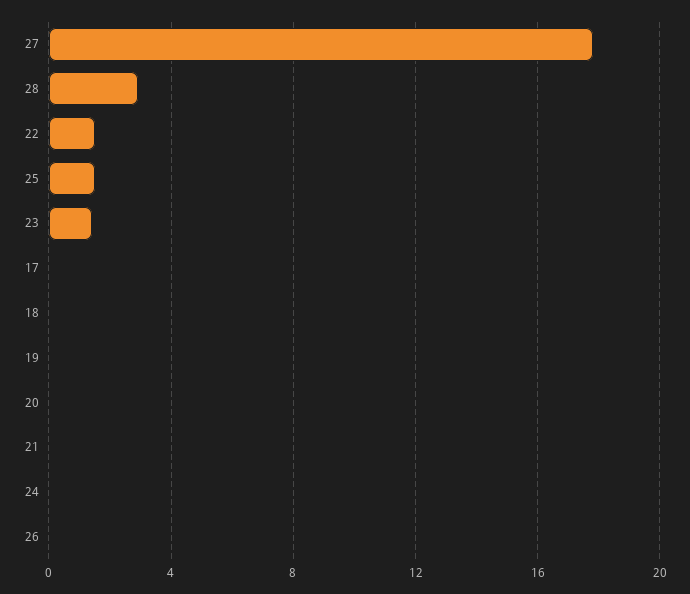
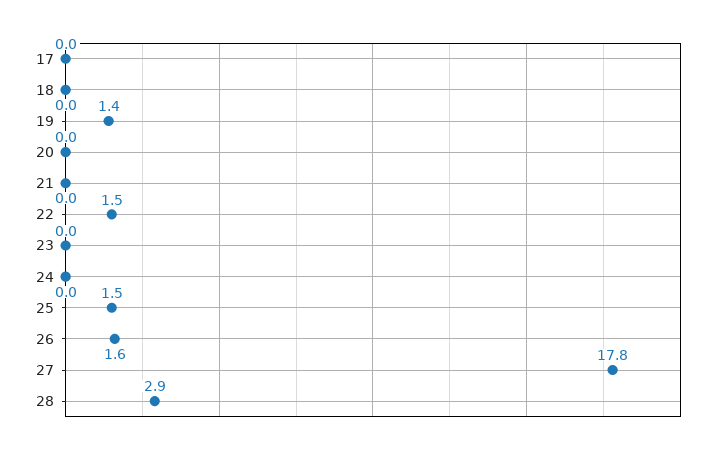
23: 1.5 -> 0
19: 0 -> 1.4
26: 0 -> 1.6

